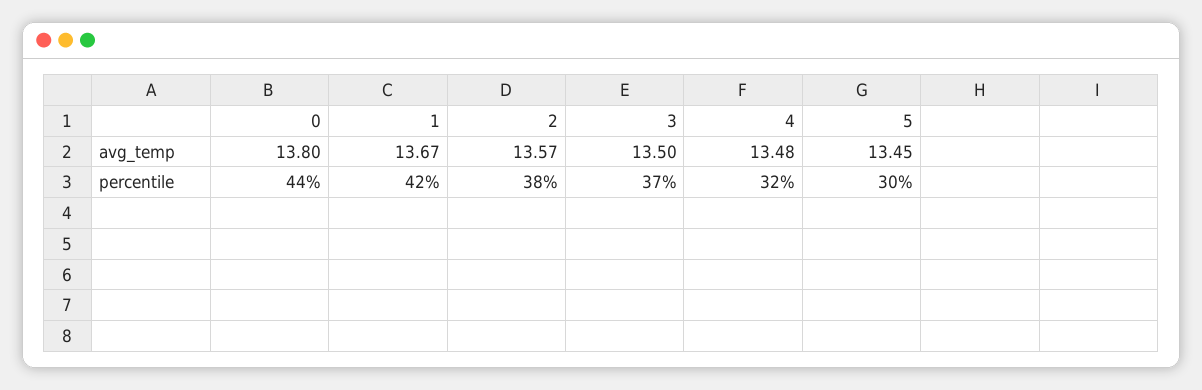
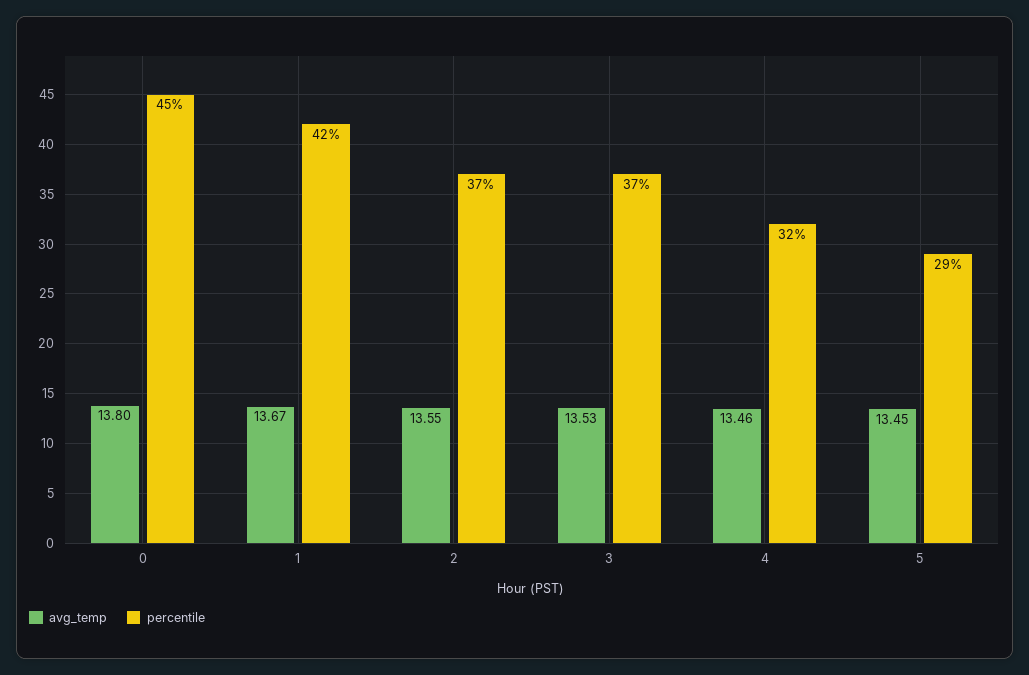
avg_temp, 2: 13.57 -> 13.55
avg_temp, 3: 13.5 -> 13.53
avg_temp, 4: 13.48 -> 13.46
percentile, 0: 44 -> 45
percentile, 2: 38 -> 37
percentile, 5: 30 -> 29

